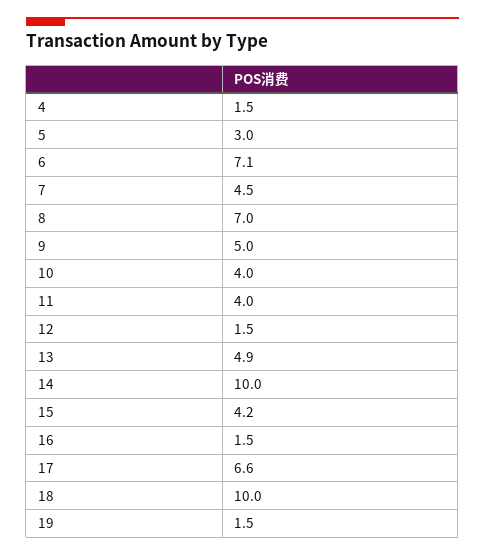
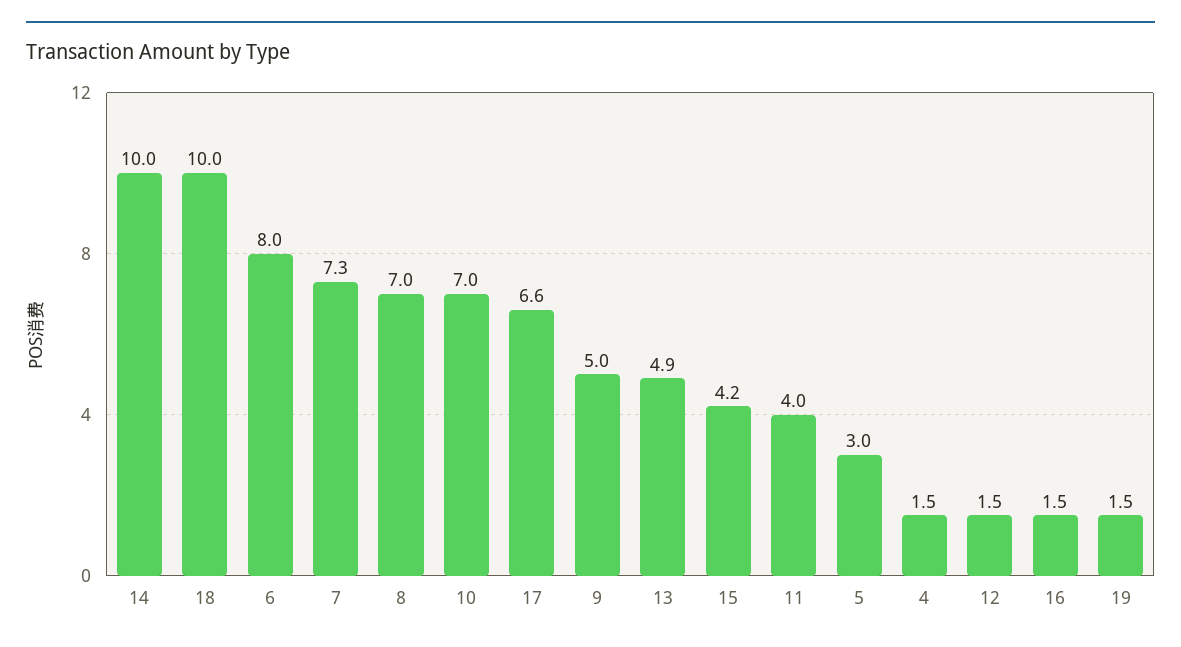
6: 7.1 -> 8
7: 4.5 -> 7.3
10: 4 -> 7

